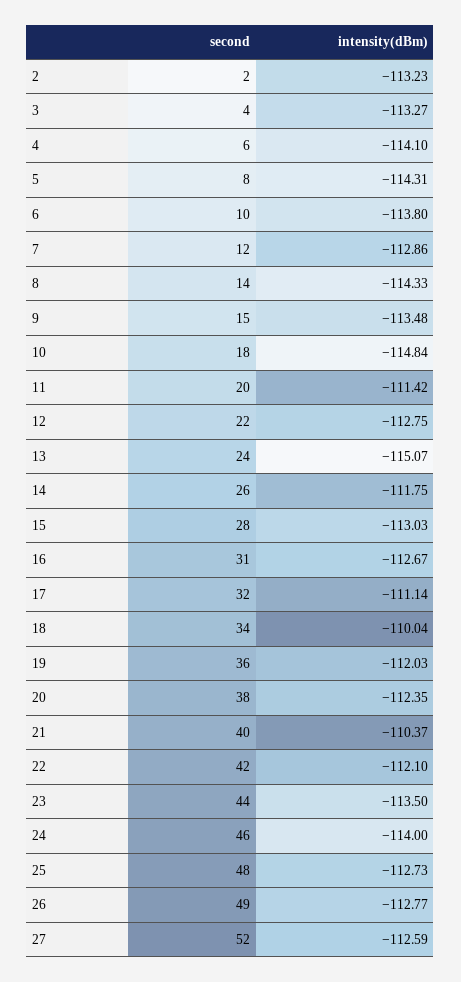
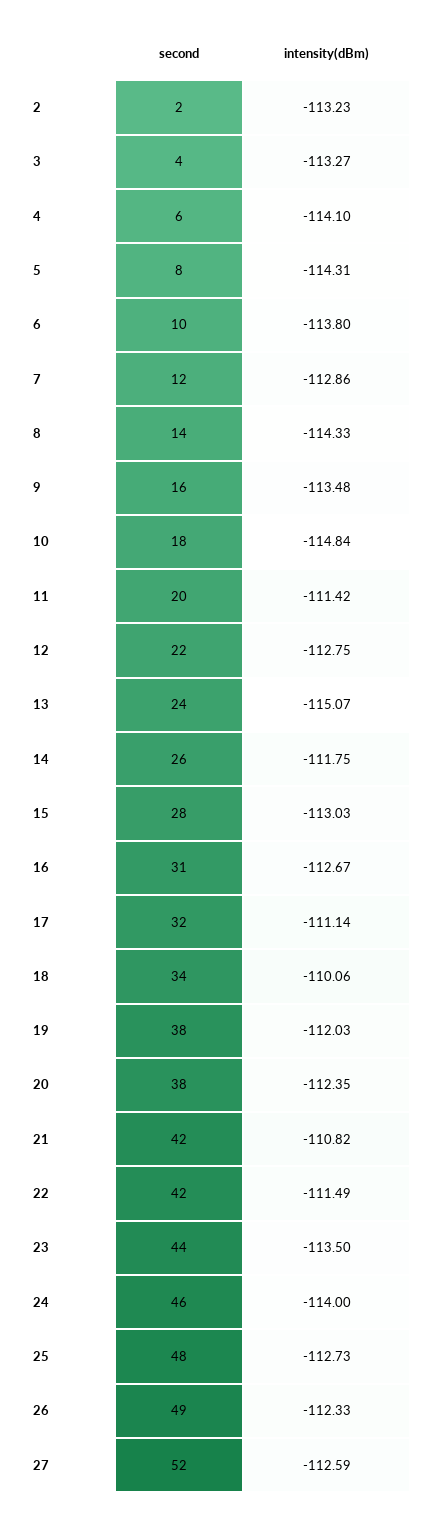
second, 9: 15 -> 16
intensity(dBm), 18: -110.04 -> -110.06
second, 19: 36 -> 38
second, 21: 40 -> 42
intensity(dBm), 21: -110.37 -> -110.82
intensity(dBm), 22: -112.1 -> -111.49
intensity(dBm), 26: -112.77 -> -112.33

